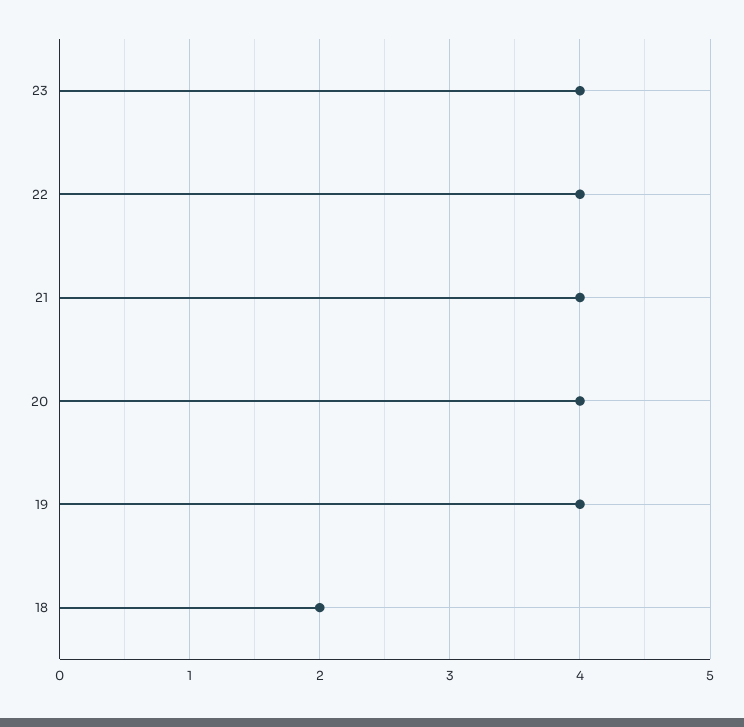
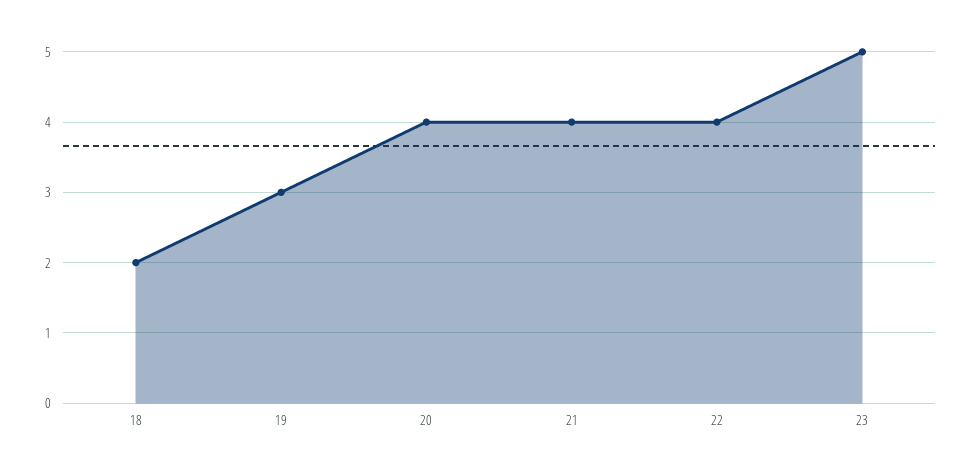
23: 4 -> 5
19: 4 -> 3

